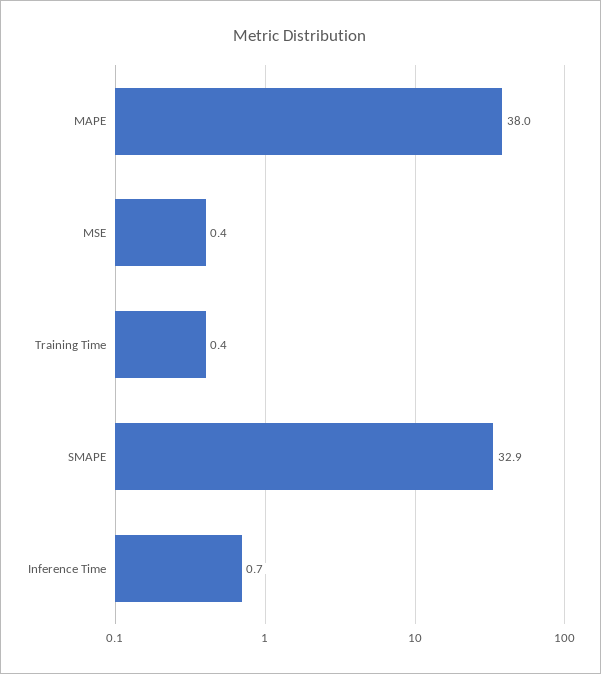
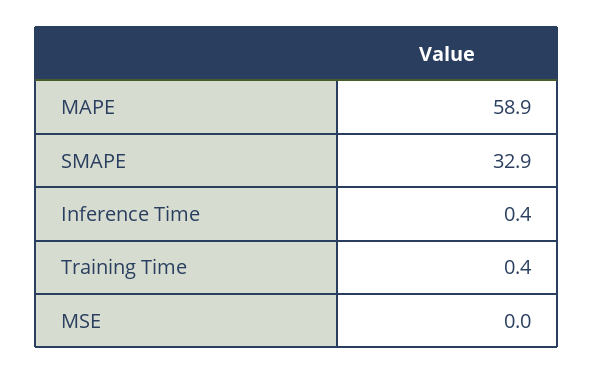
MAPE: 38 -> 58.9
MSE: 0.4 -> 0
Inference Time: 0.7 -> 0.4

